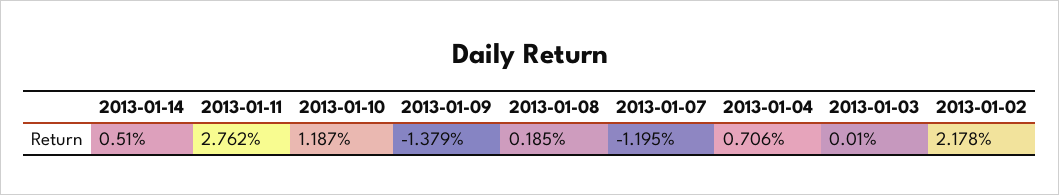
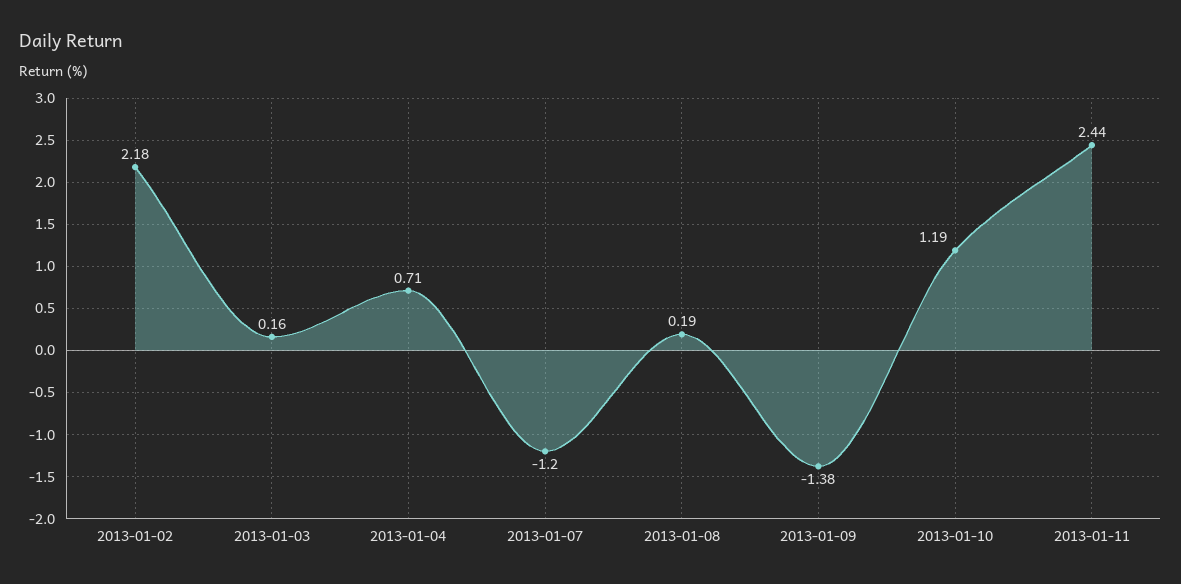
2013-01-14: 0.51 -> none
2013-01-11: 2.762 -> 2.44
2013-01-03: 0.01 -> 0.16

